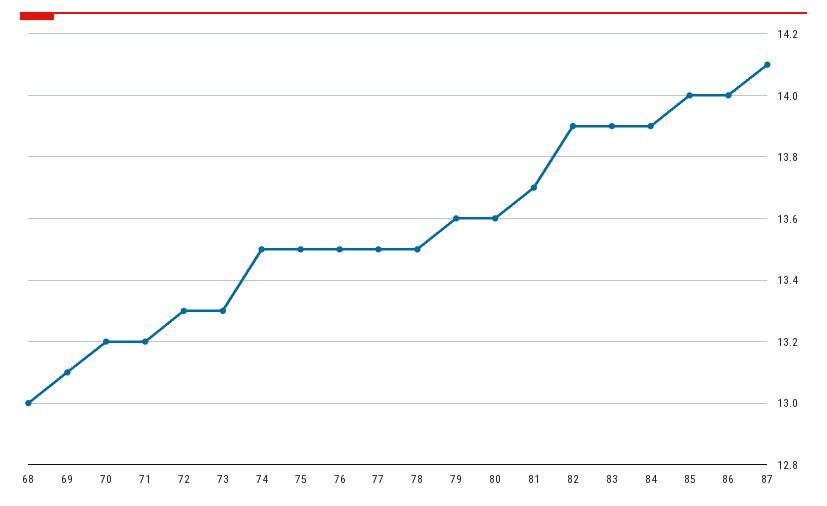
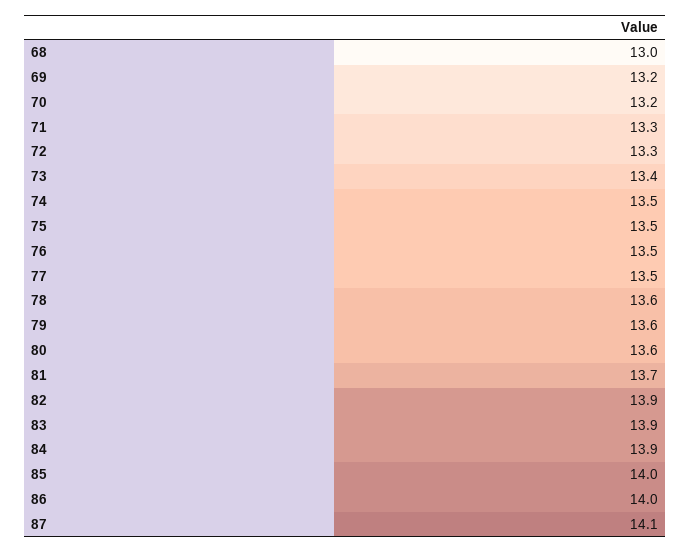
69: 13.1 -> 13.2
71: 13.2 -> 13.3
73: 13.3 -> 13.4
78: 13.5 -> 13.6

